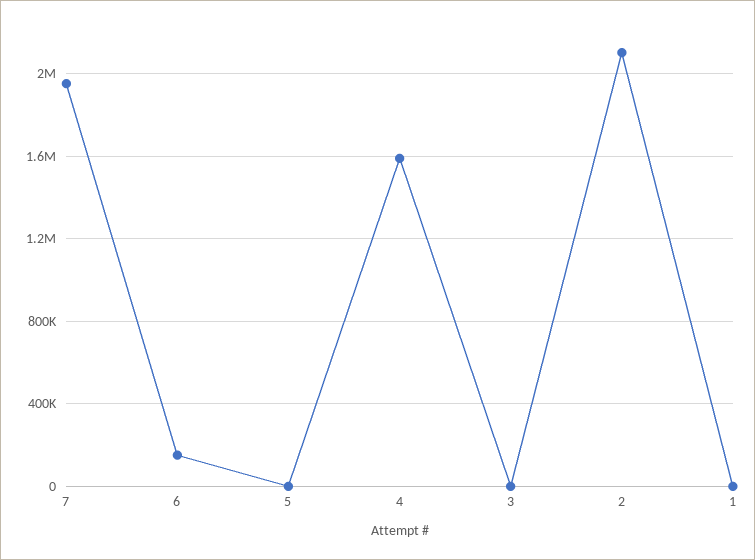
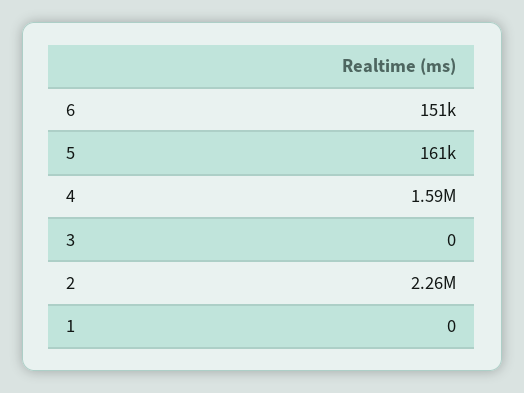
7: 1950000 -> none
5: 0 -> 161000
2: 2100000 -> 2260000

